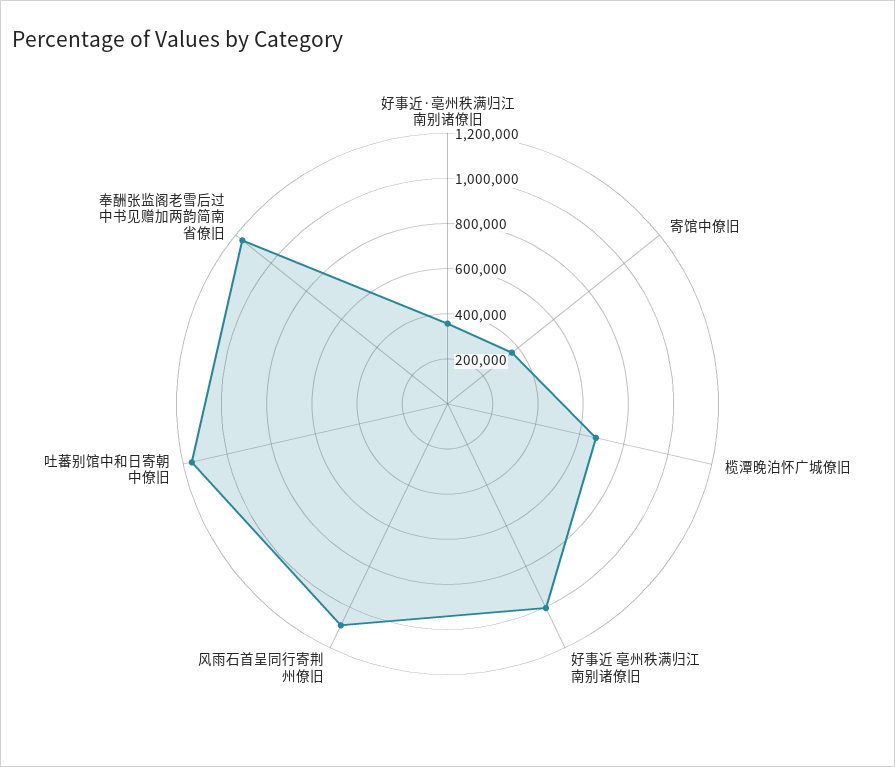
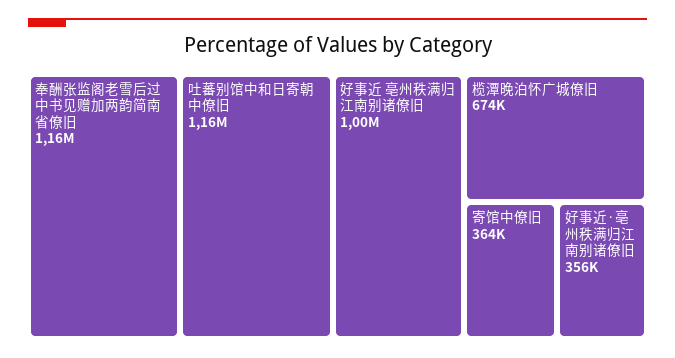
风雨石首呈同行寄荆州僚旧: 1100000 -> none

